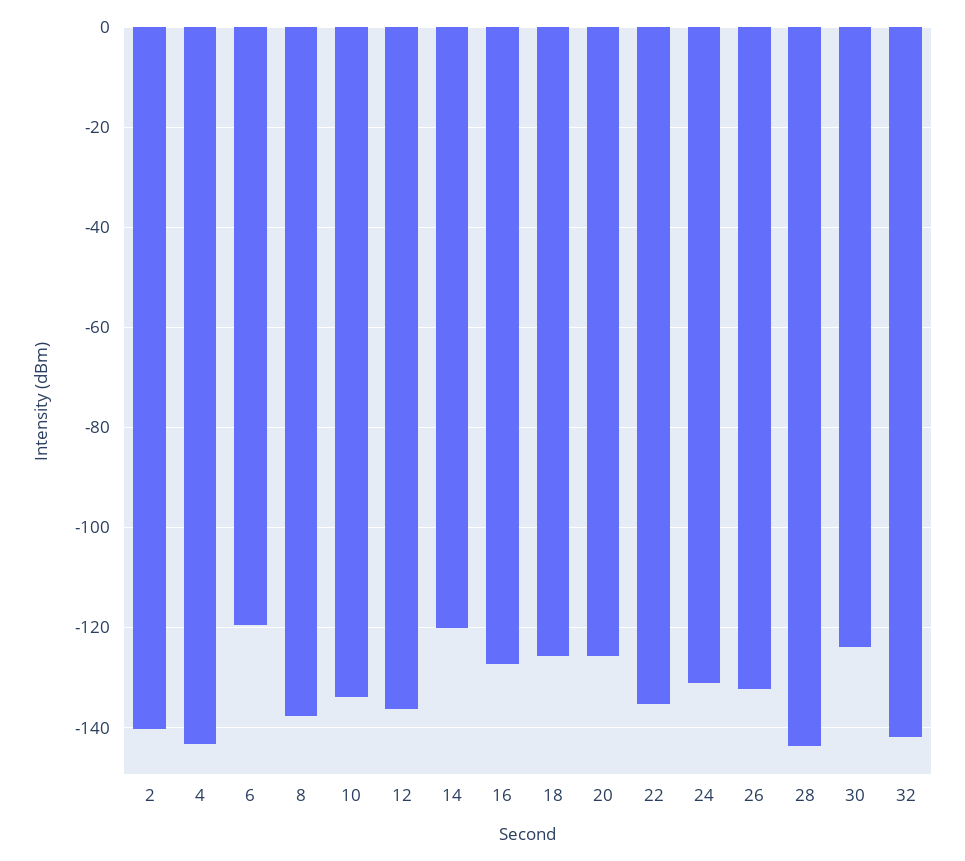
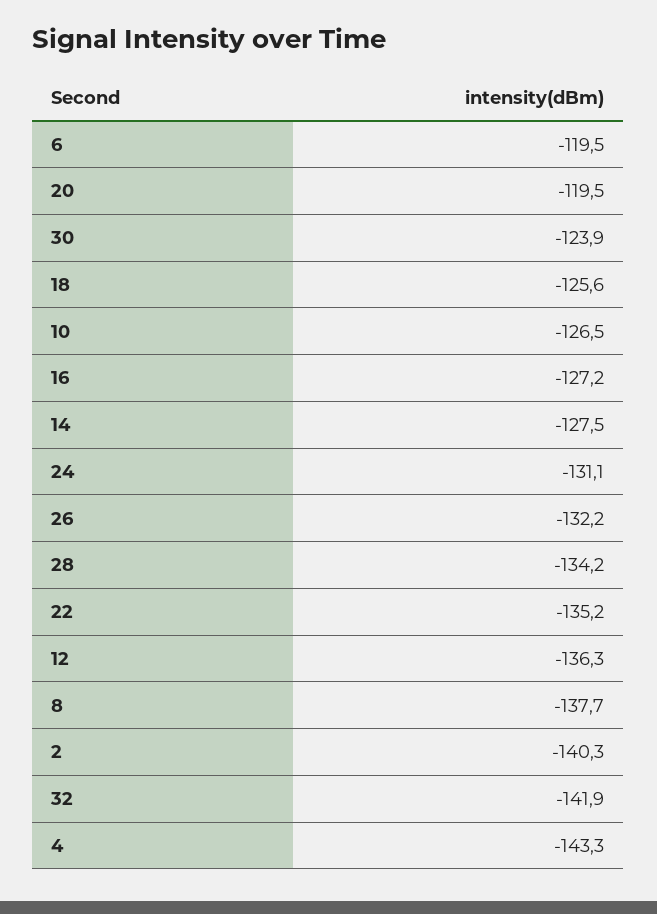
10: -134 -> -126.5
14: -120 -> -127.5
20: -126 -> -119.5
28: -144 -> -134.2

